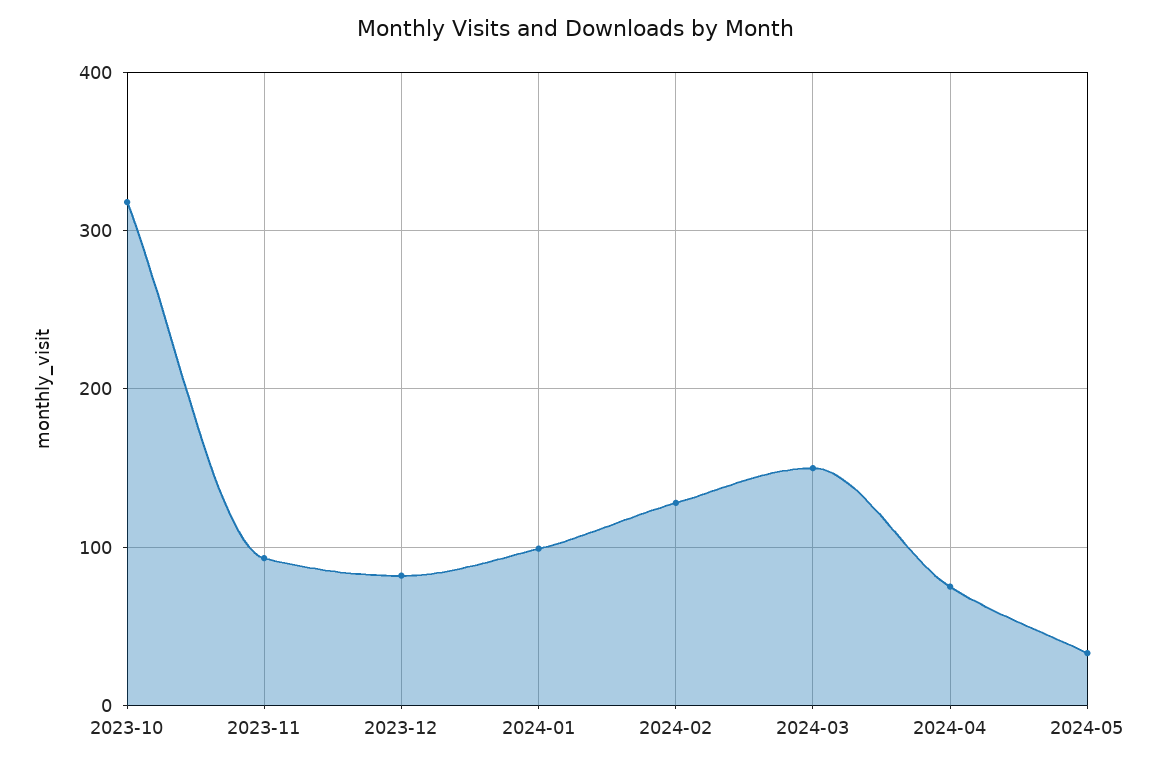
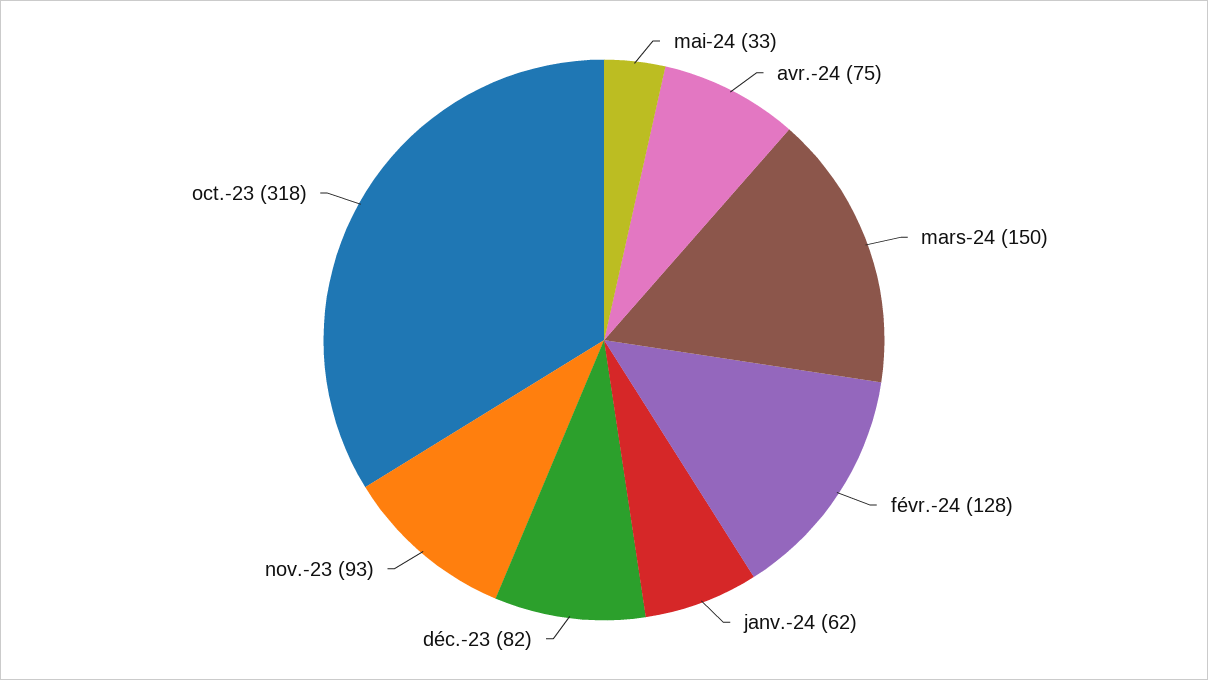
2024-01: 100 -> 62

